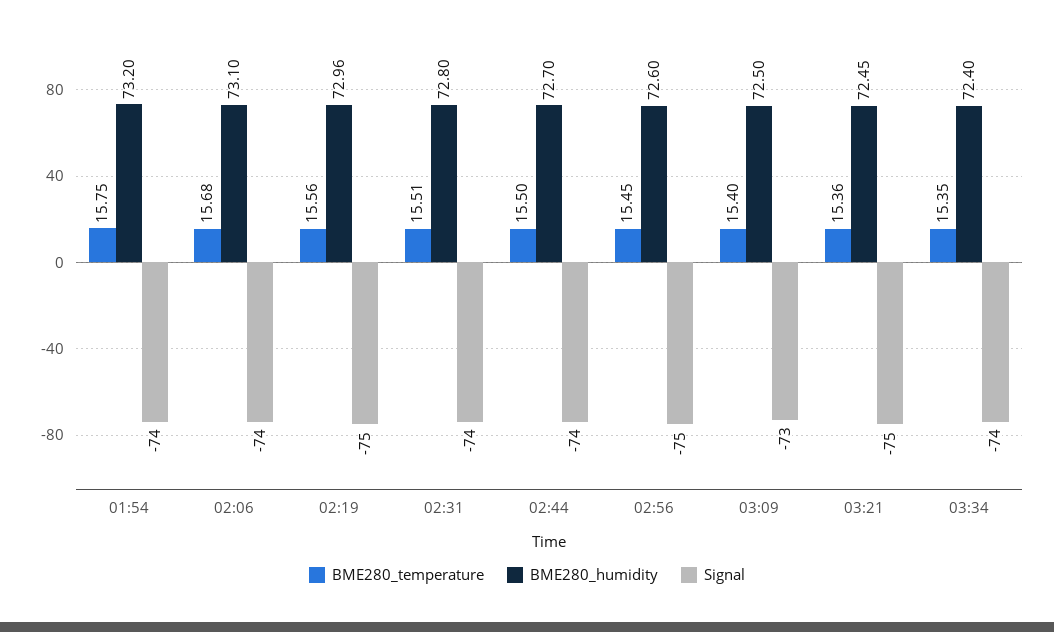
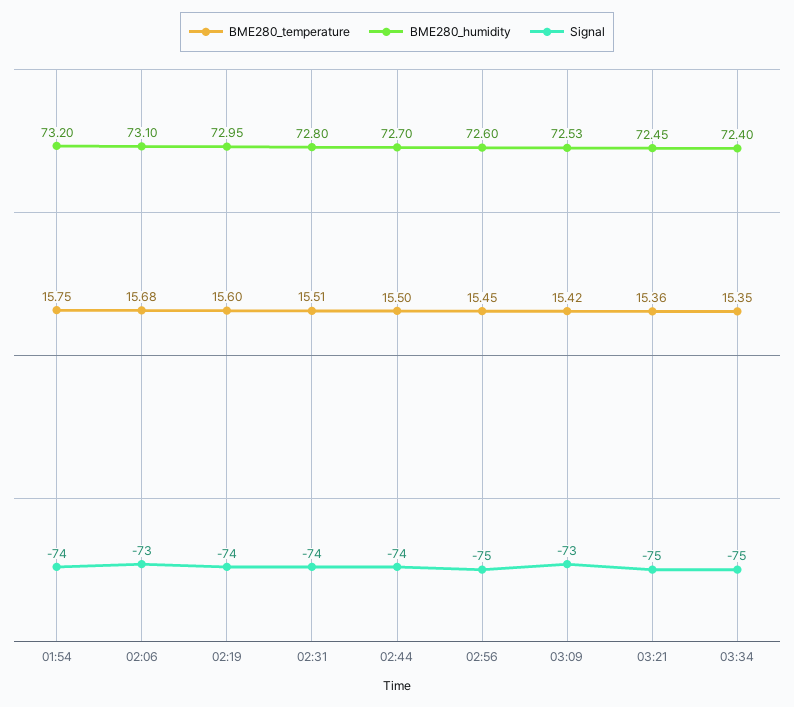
Signal, 02:06: -74 -> -73
BME280_temperature, 02:19: 15.56 -> 15.6
BME280_humidity, 02:19: 72.96 -> 72.95
Signal, 02:19: -75 -> -74
BME280_temperature, 03:09: 15.4 -> 15.42
BME280_humidity, 03:09: 72.5 -> 72.53
Signal, 03:34: -74 -> -75

